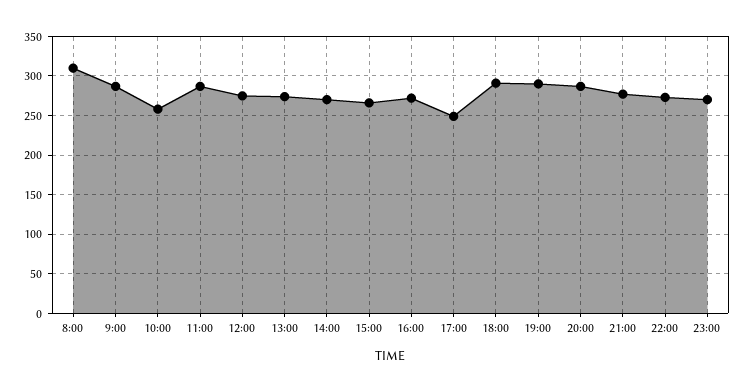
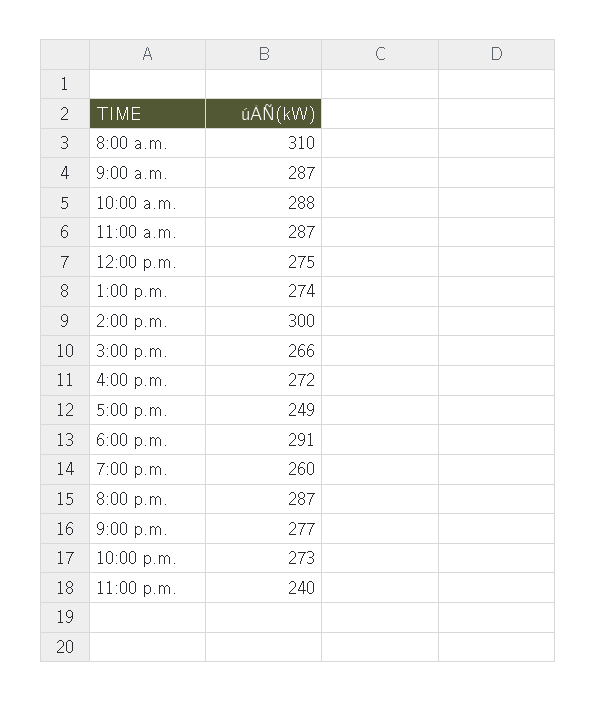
10:00: 260 -> 288
14:00: 270 -> 300
19:00: 290 -> 260
23:00: 270 -> 240

